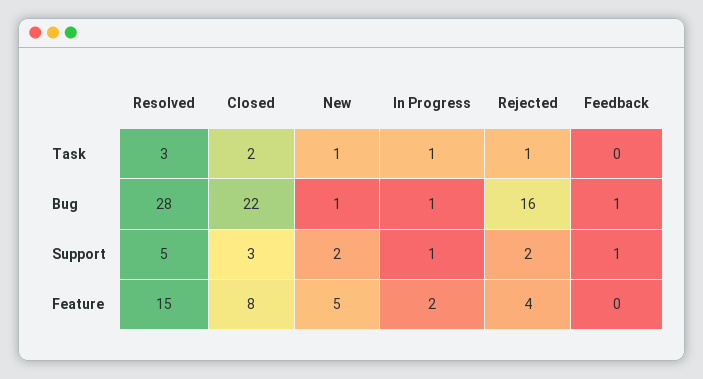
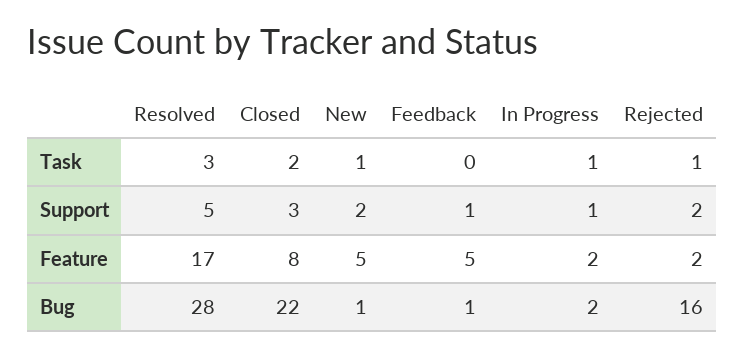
In Progress, Bug: 1 -> 2
Resolved, Feature: 15 -> 17
Rejected, Feature: 4 -> 2
Feedback, Feature: 0 -> 5

